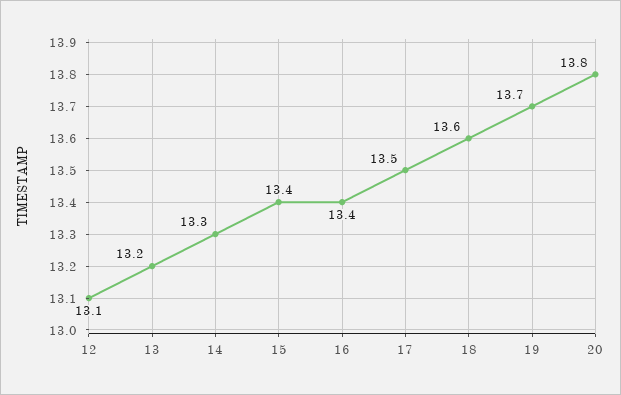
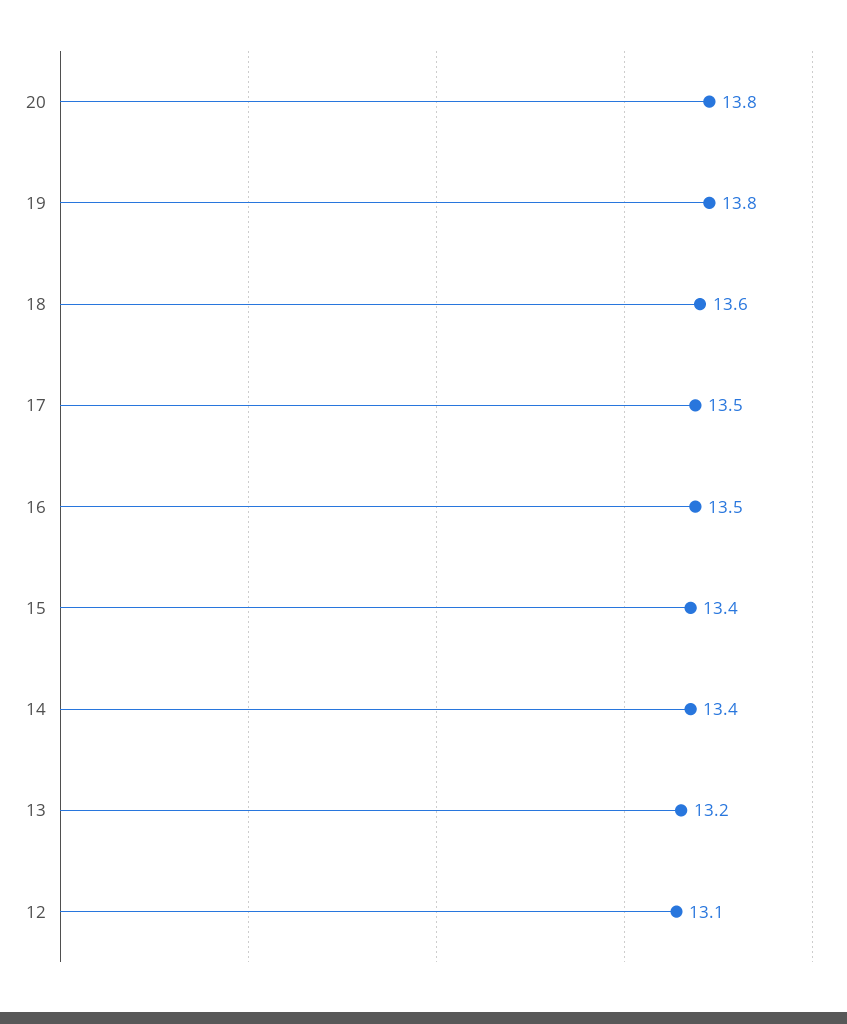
14: 13.3 -> 13.4
16: 13.4 -> 13.5
19: 13.7 -> 13.8

